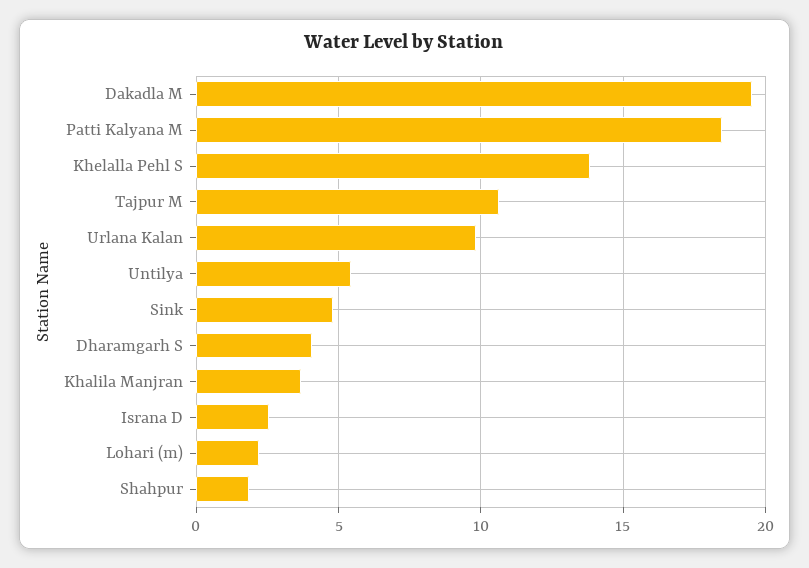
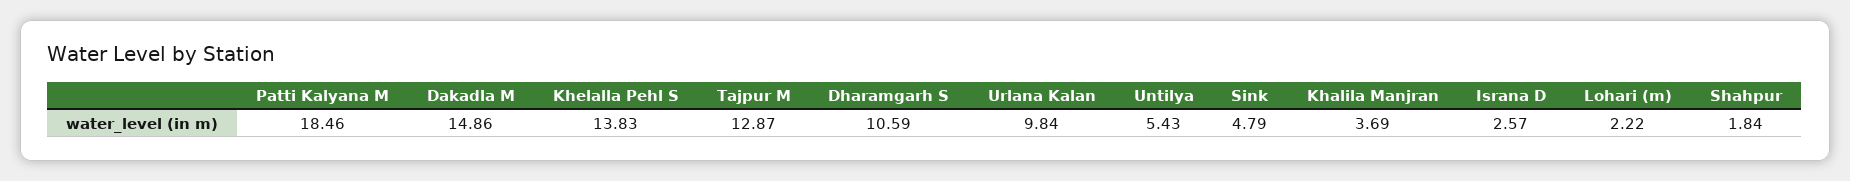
Dakadla M: 19.5 -> 14.86
Tajpur M: 10.5 -> 12.87
Dharamgarh S: 4 -> 10.59

